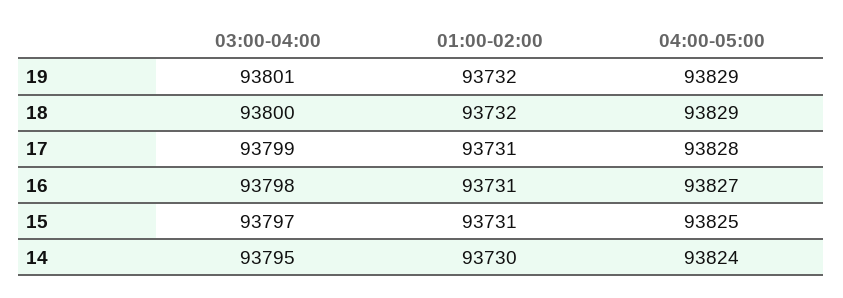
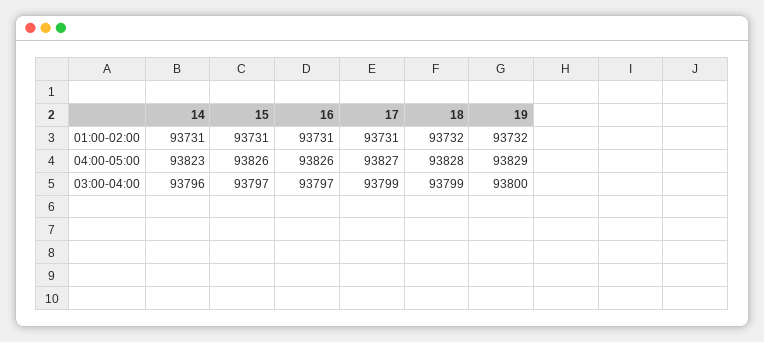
03:00-04:00, 19: 93801 -> 93800
03:00-04:00, 18: 93800 -> 93799
04:00-05:00, 18: 93829 -> 93828
04:00-05:00, 17: 93828 -> 93827
03:00-04:00, 16: 93798 -> 93797
04:00-05:00, 16: 93827 -> 93826
04:00-05:00, 15: 93825 -> 93826
03:00-04:00, 14: 93795 -> 93796
01:00-02:00, 14: 93730 -> 93731
04:00-05:00, 14: 93824 -> 93823

